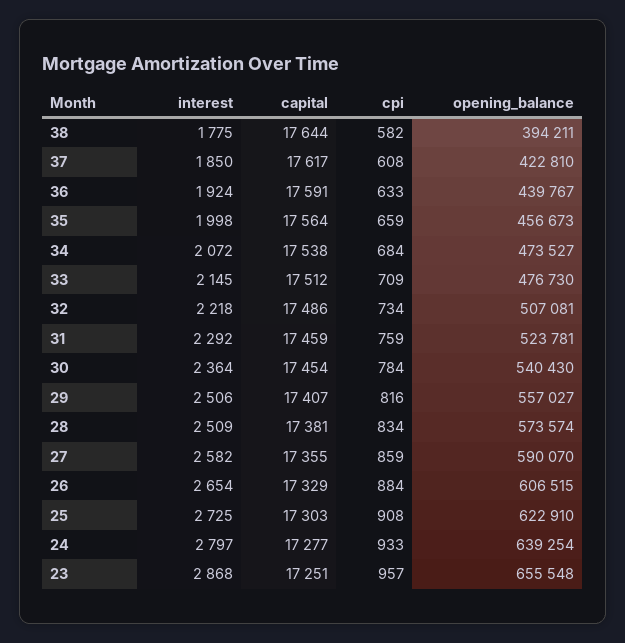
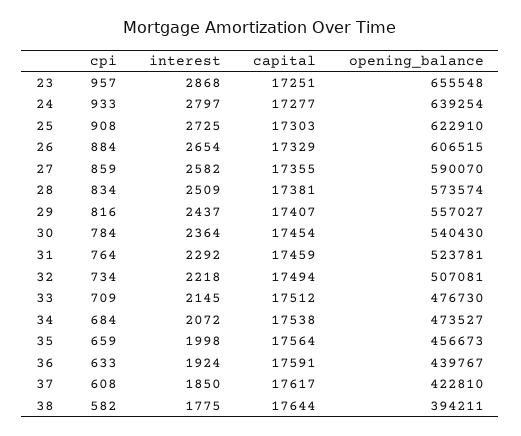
capital, 32: 17486 -> 17494
cpi, 31: 759 -> 764
interest, 29: 2506 -> 2437

